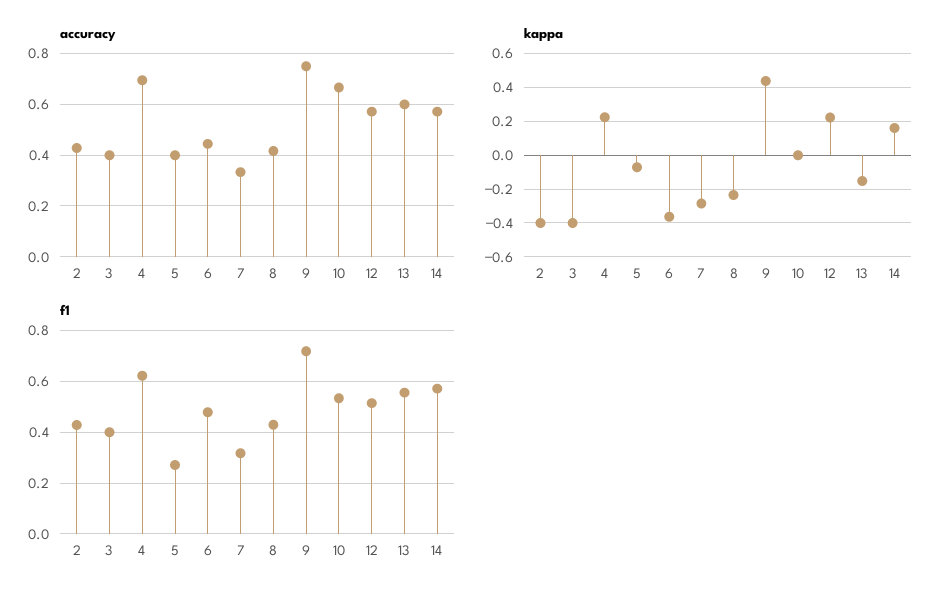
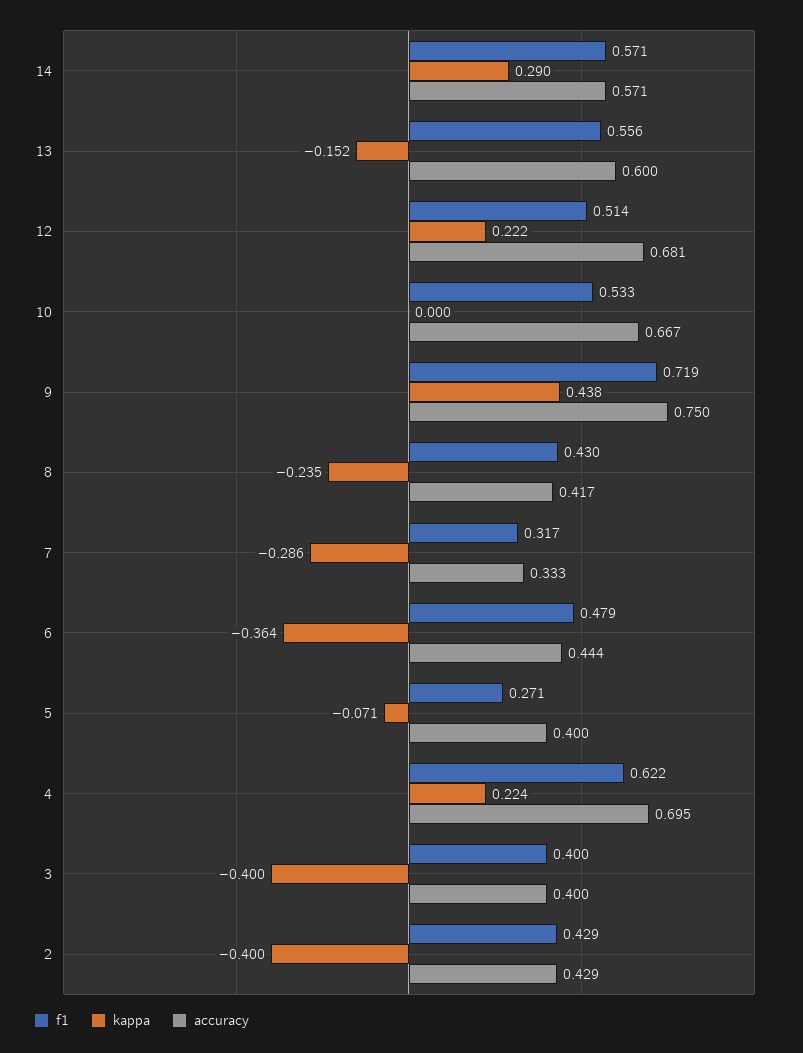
accuracy, 12: 0.575 -> 0.681
kappa, 14: 0.15 -> 0.29

